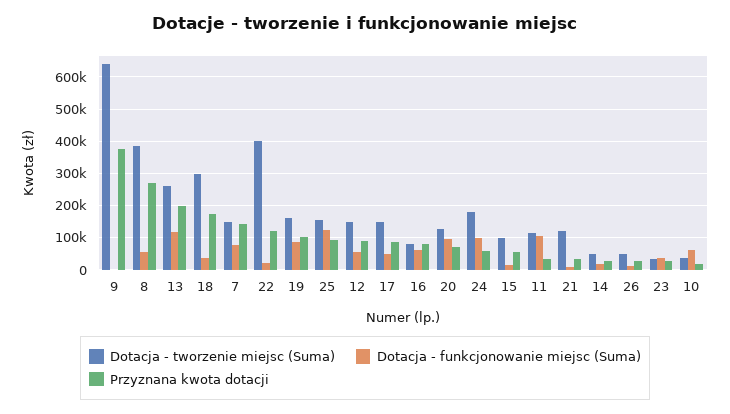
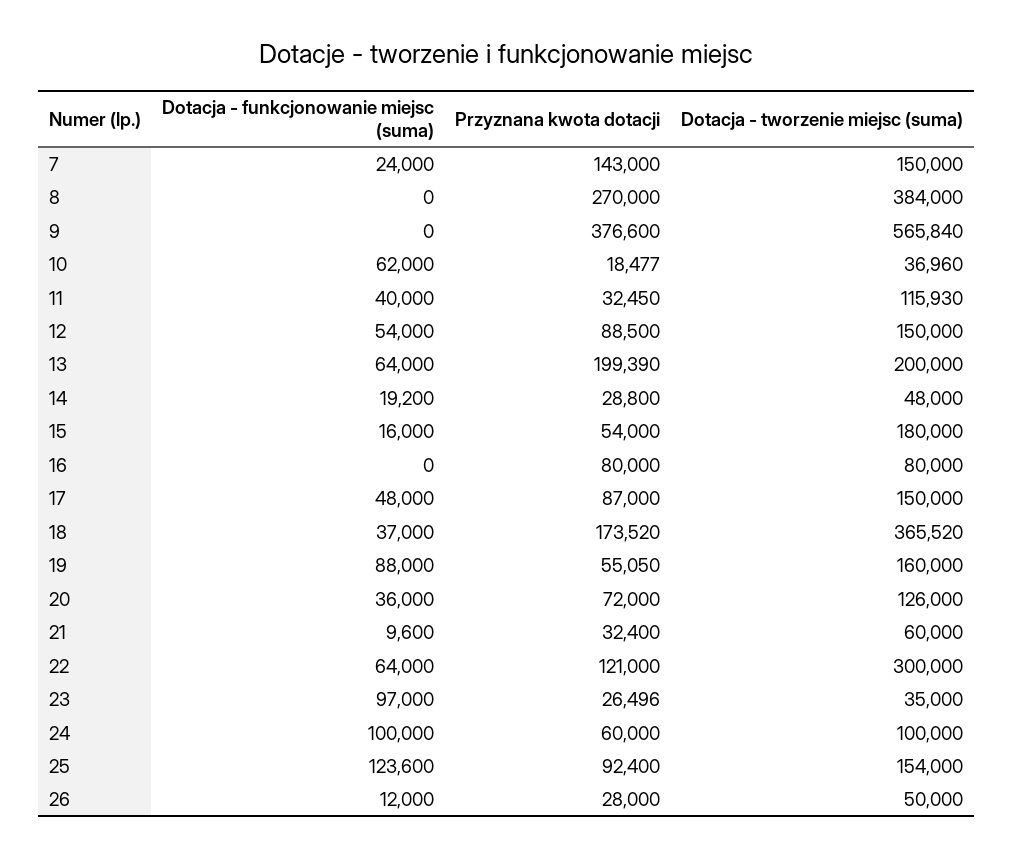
Dotacja - tworzenie miejsc (Suma), 9: 640000 -> 565840
Dotacja - funkcjonowanie miejsc (Suma), 8: 60000 -> 0
Dotacja - tworzenie miejsc (Suma), 13: 260000 -> 200000
Dotacja - funkcjonowanie miejsc (Suma), 13: 120000 -> 64000
Dotacja - tworzenie miejsc (Suma), 18: 300000 -> 365520
Dotacja - funkcjonowanie miejsc (Suma), 7: 80000 -> 24000
Dotacja - tworzenie miejsc (Suma), 22: 400000 -> 300000
Dotacja - funkcjonowanie miejsc (Suma), 22: 20000 -> 64000
Przyznana kwota dotacji, 19: 100000 -> 55050
Dotacja - funkcjonowanie miejsc (Suma), 16: 60000 -> 0
Dotacja - funkcjonowanie miejsc (Suma), 20: 100000 -> 36000
Dotacja - tworzenie miejsc (Suma), 24: 180000 -> 100000
Dotacja - tworzenie miejsc (Suma), 15: 100000 -> 180000
Dotacja - funkcjonowanie miejsc (Suma), 11: 100000 -> 40000
Dotacja - tworzenie miejsc (Suma), 21: 120000 -> 60000
Dotacja - funkcjonowanie miejsc (Suma), 23: 40000 -> 97000

